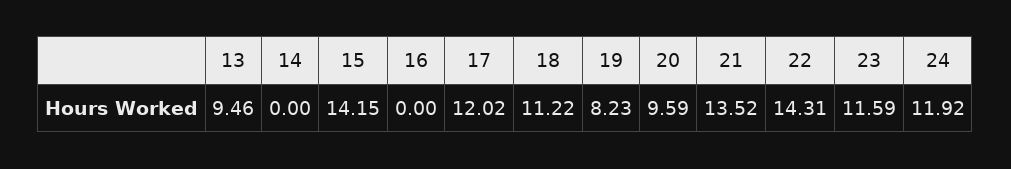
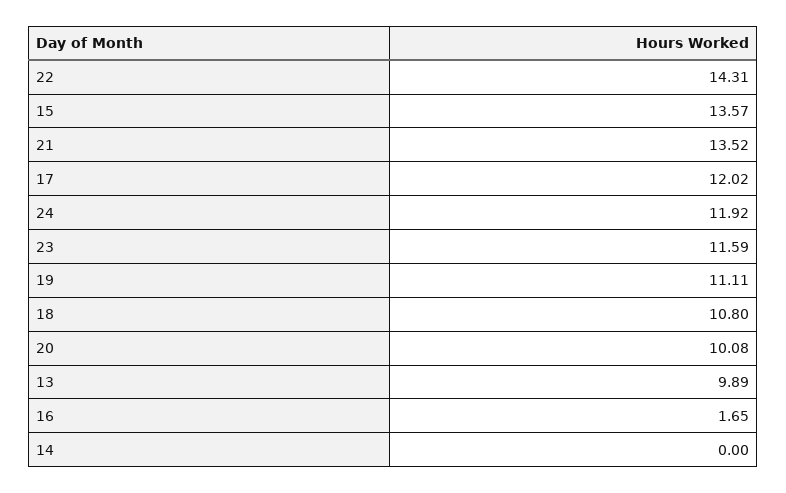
13: 9.46 -> 9.89
15: 14.15 -> 13.57
16: 0 -> 1.65
18: 11.22 -> 10.8
19: 8.23 -> 11.11
20: 9.59 -> 10.08

